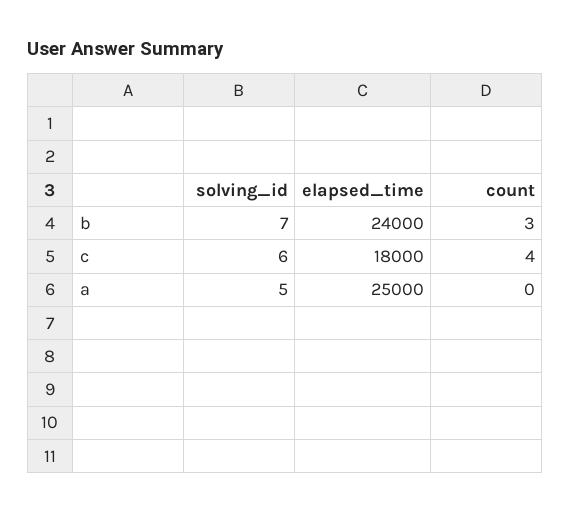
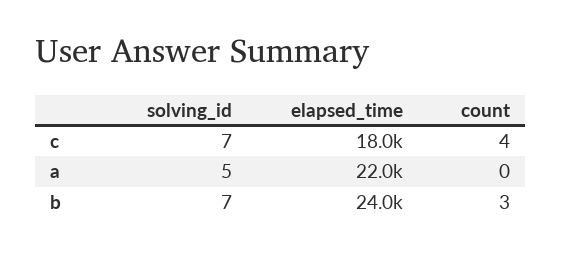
solving_id, c: 6 -> 7
elapsed_time, a: 25000 -> 22000

